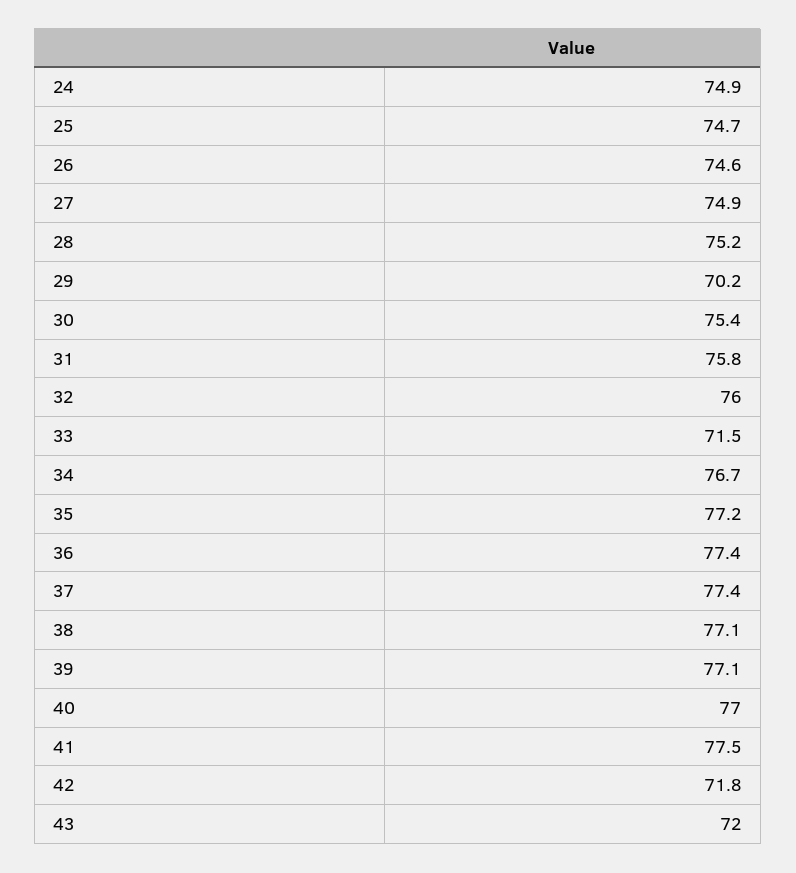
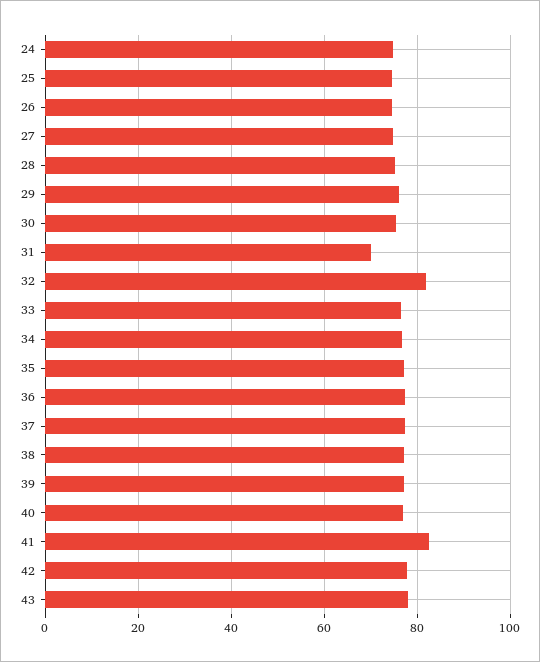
29: 70.2 -> 76
31: 75.8 -> 70
32: 76 -> 82
33: 71.5 -> 76
41: 77.5 -> 82
42: 71.8 -> 78
43: 72 -> 78

